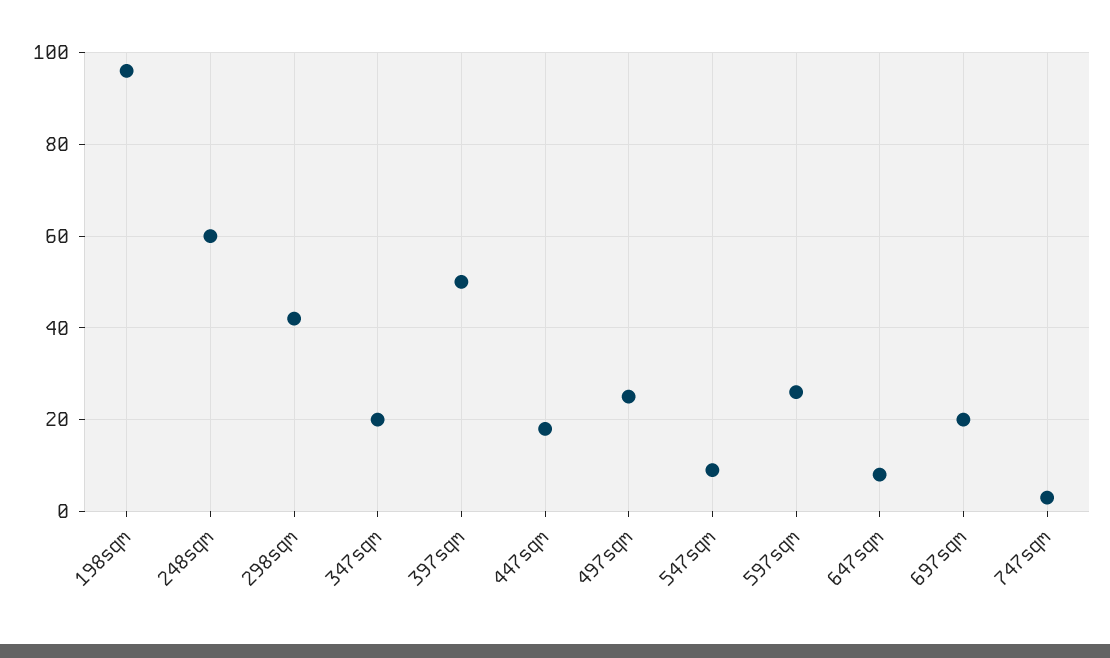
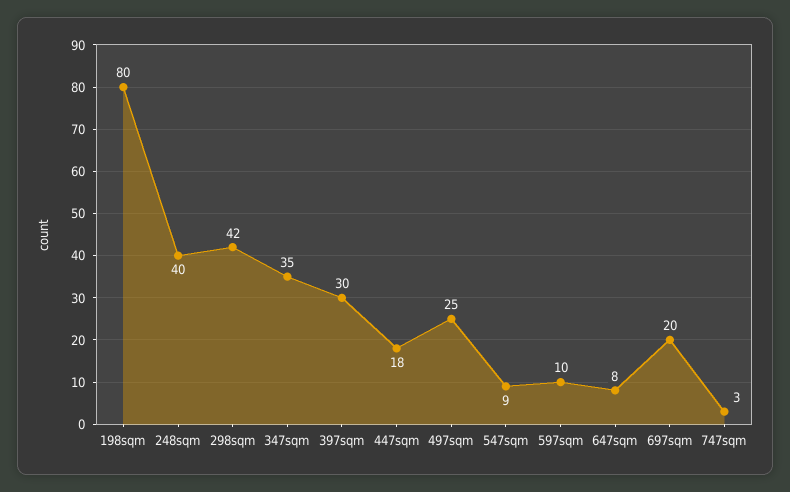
198sqm: 95 -> 80
248sqm: 60 -> 40
347sqm: 20 -> 35
397sqm: 50 -> 30
597sqm: 25 -> 10

